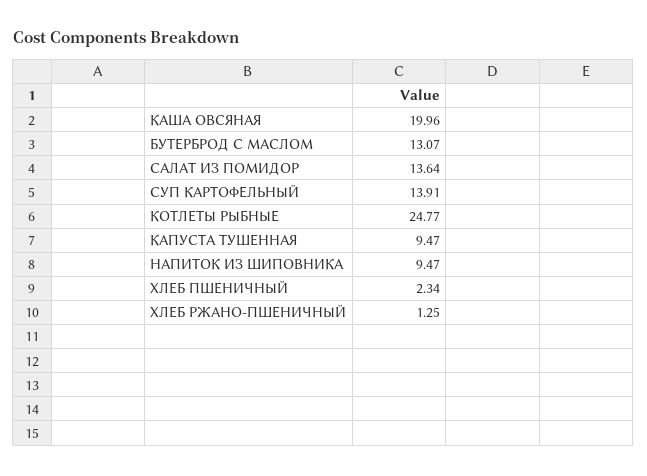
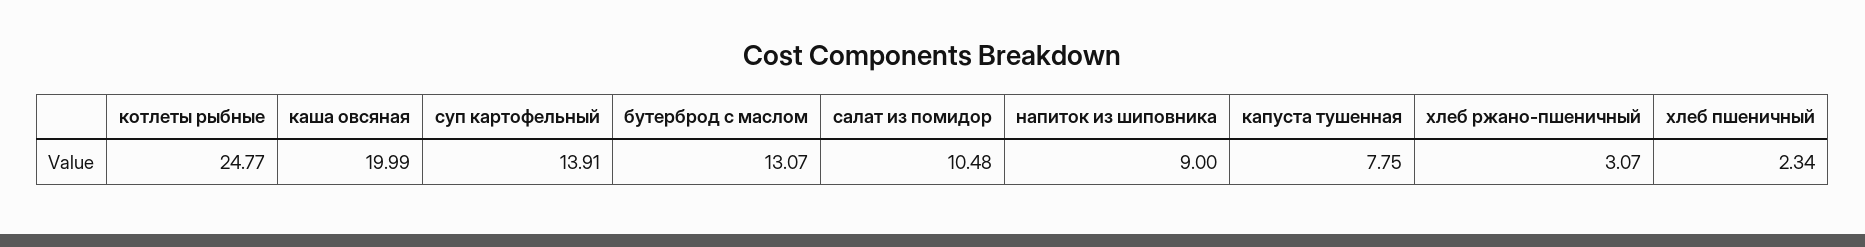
КАША ОВСЯНАЯ: 19.96 -> 19.99
САЛАТ ИЗ ПОМИДОР: 13.64 -> 10.48
КАПУСТА ТУШЕННАЯ: 9.47 -> 7.75
НАПИТОК ИЗ ШИПОВНИКА: 9.47 -> 9
ХЛЕБ РЖАНО-ПШЕНИЧНЫЙ: 1.25 -> 3.07

